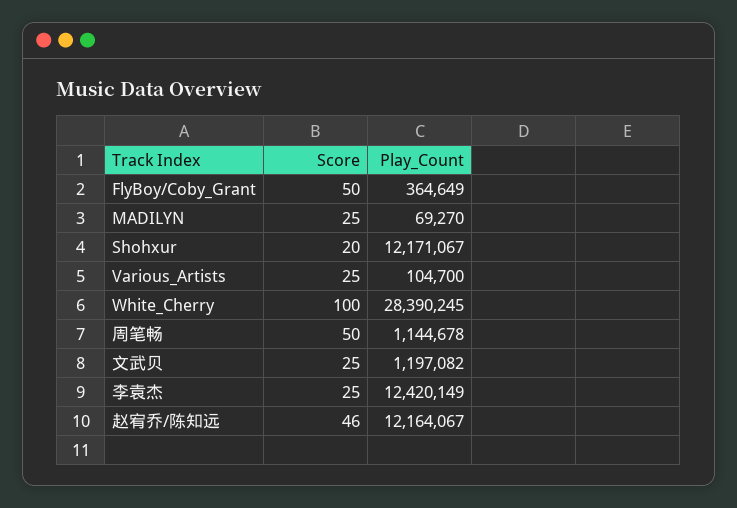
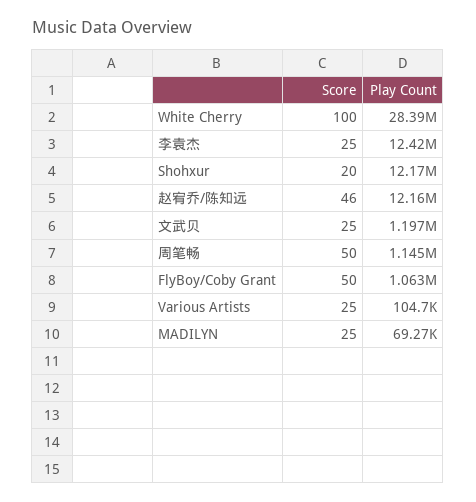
Play_Count, FlyBoy/Coby_Grant: 364649 -> 1063000

